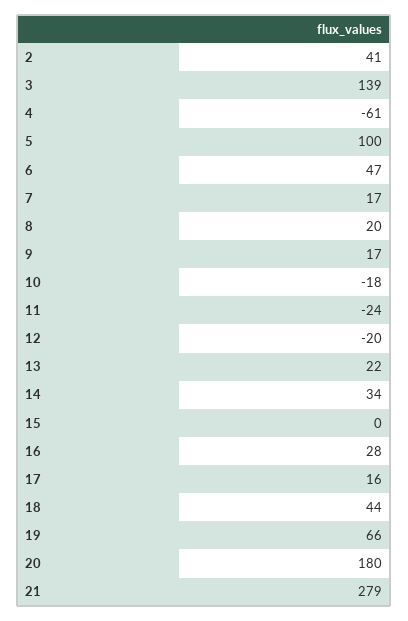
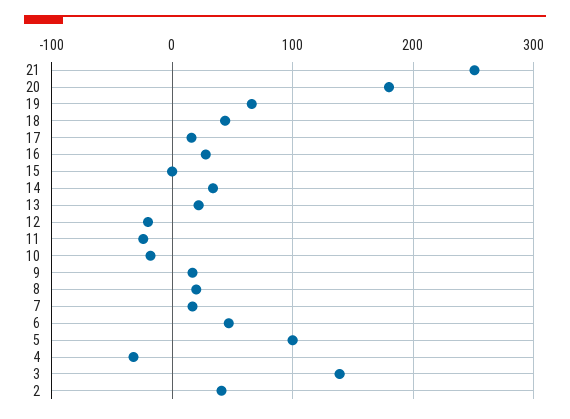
4: -61 -> -30
21: 279 -> 250

